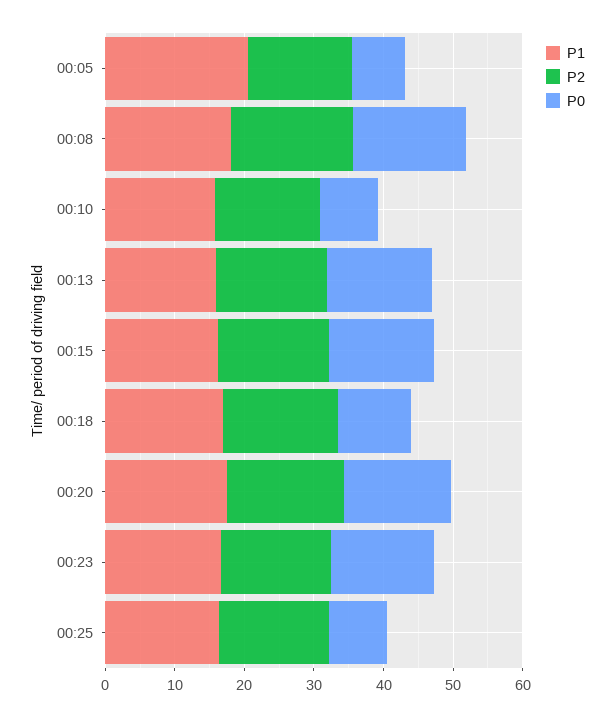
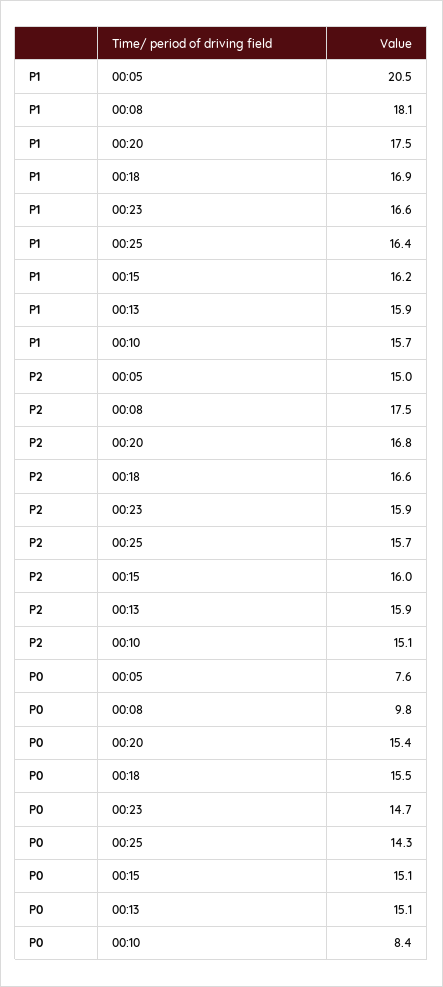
P0, 00:08: 16 -> 9.8
P0, 00:18: 10 -> 15.5
P0, 00:25: 8 -> 14.3

